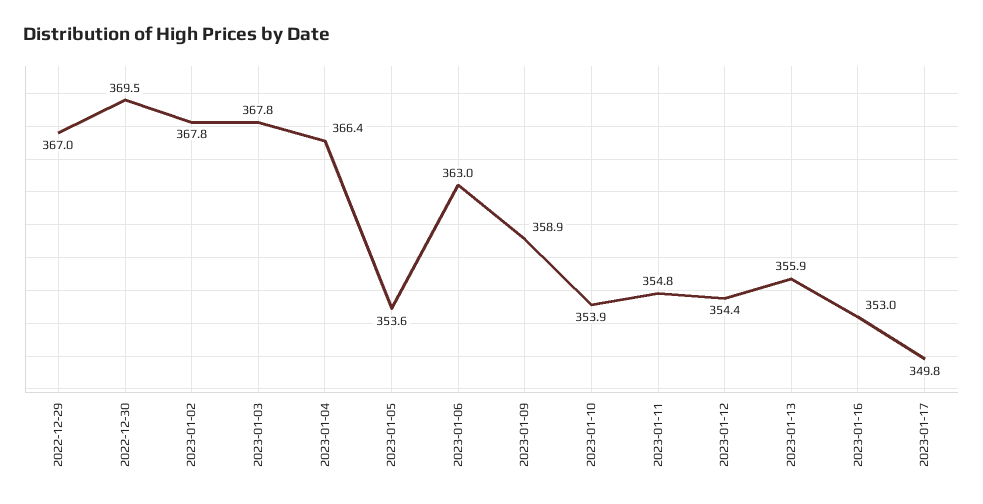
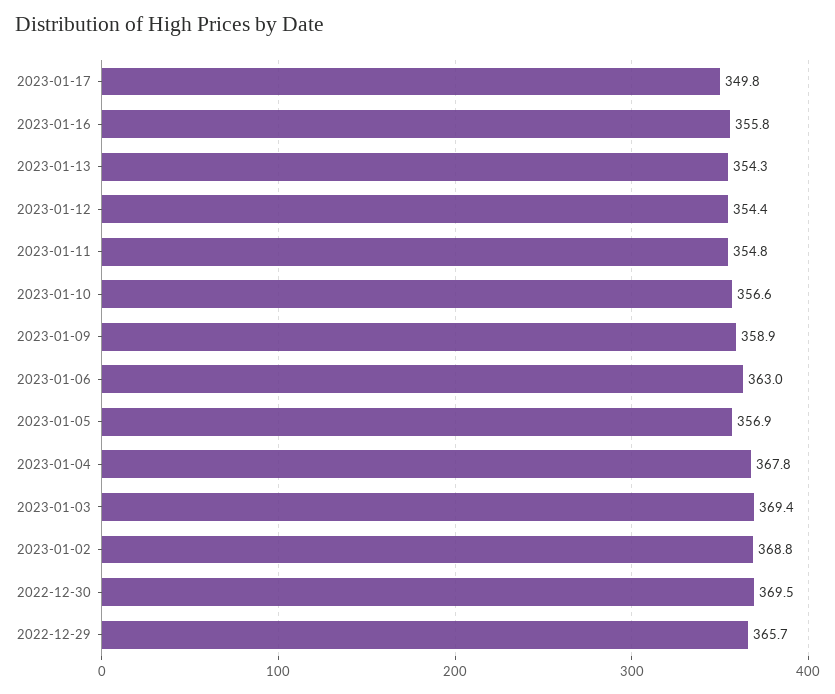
2022-12-29: 367 -> 365.7
2023-01-02: 367.8 -> 368.8
2023-01-03: 367.8 -> 369.4
2023-01-04: 366.4 -> 367.8
2023-01-05: 353.6 -> 356.9
2023-01-10: 353.9 -> 356.6
2023-01-13: 355.9 -> 354.3
2023-01-16: 353 -> 355.8

